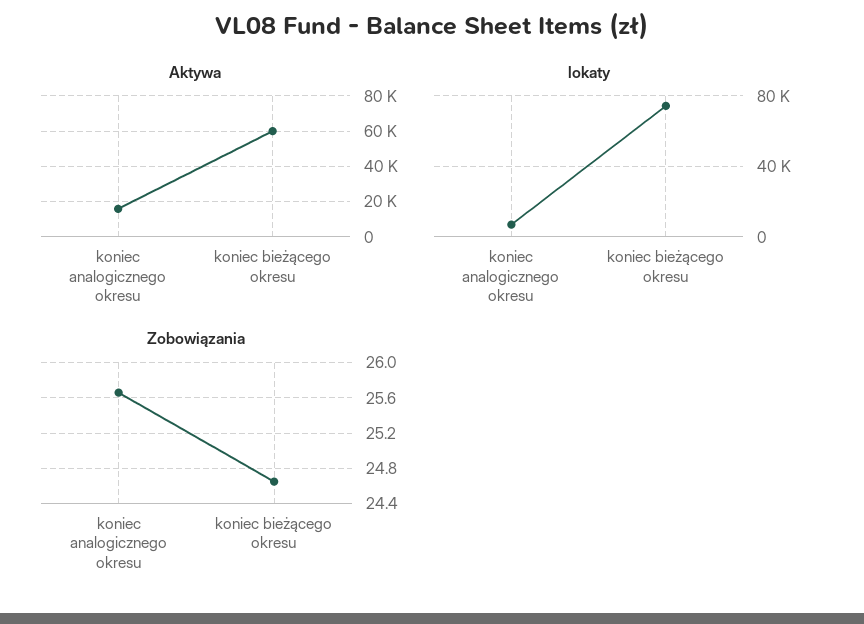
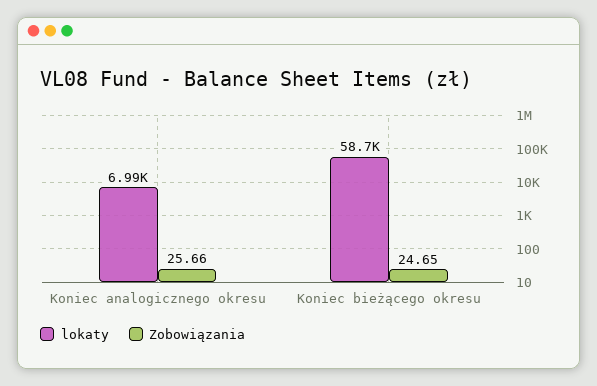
Aktywa, koniec analogicznego okresu: 15000 -> none
Aktywa, koniec bieżącego okresu: 60000 -> none
lokaty, koniec bieżącego okresu: 75000 -> 58700

